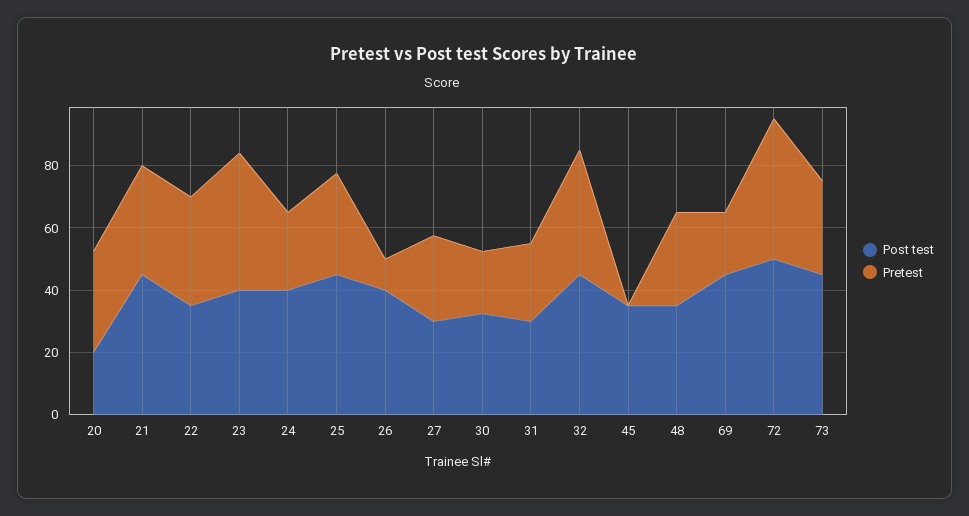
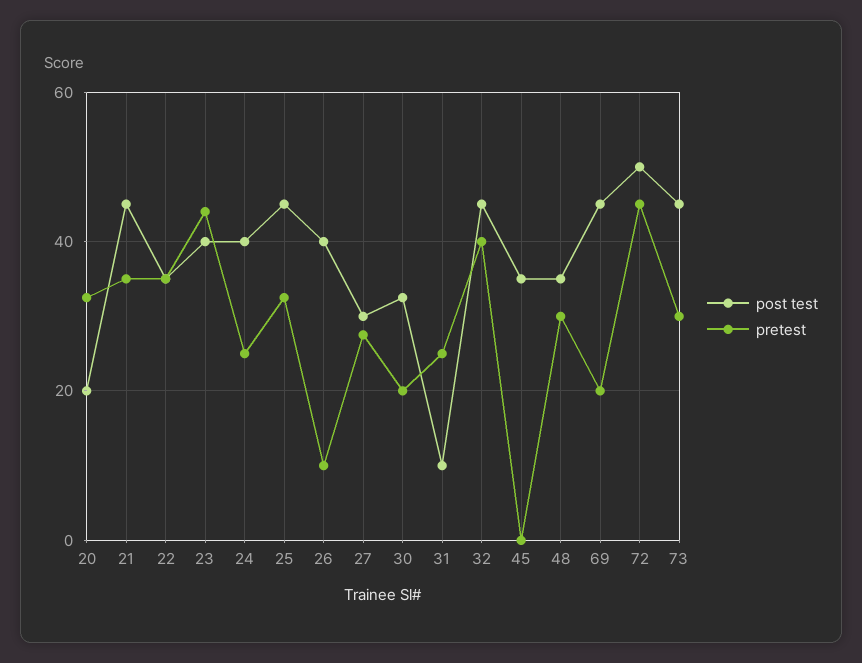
Post test, 31: 30 -> 10

